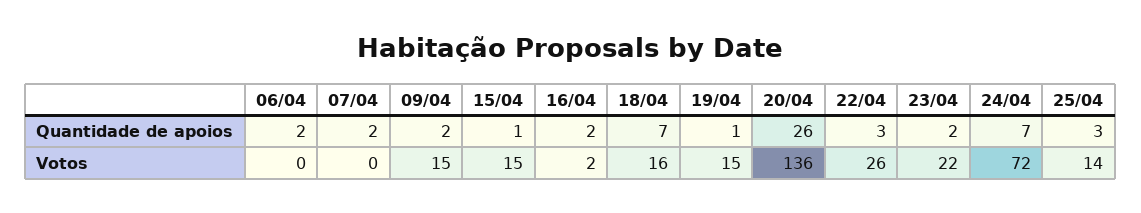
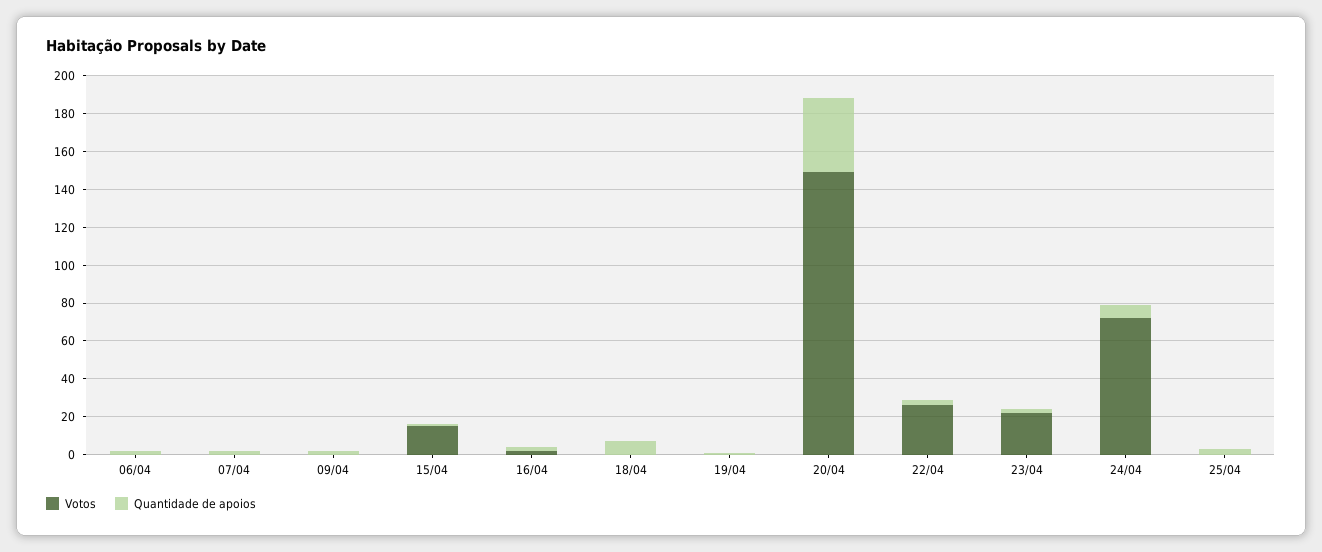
Quantidade de apoios, 20/04: 26 -> 40
Votos, 09/04: 15 -> 0
Votos, 18/04: 16 -> 0
Votos, 19/04: 15 -> 0
Votos, 20/04: 136 -> 150
Votos, 25/04: 14 -> 0

